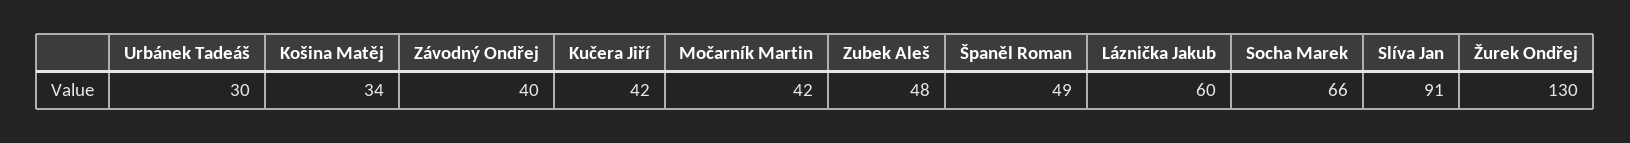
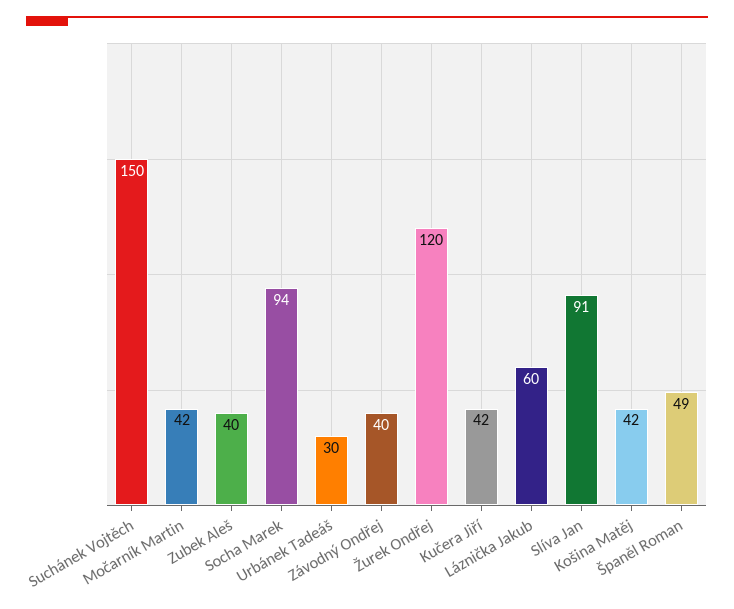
Košina Matěj: 34 -> 42
Zubek Aleš: 48 -> 40
Socha Marek: 66 -> 94
Žurek Ondřej: 130 -> 120
Suchánek Vojtěch: none -> 150

